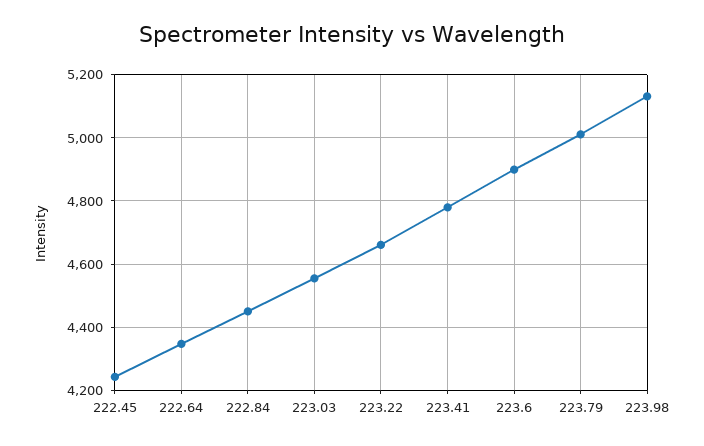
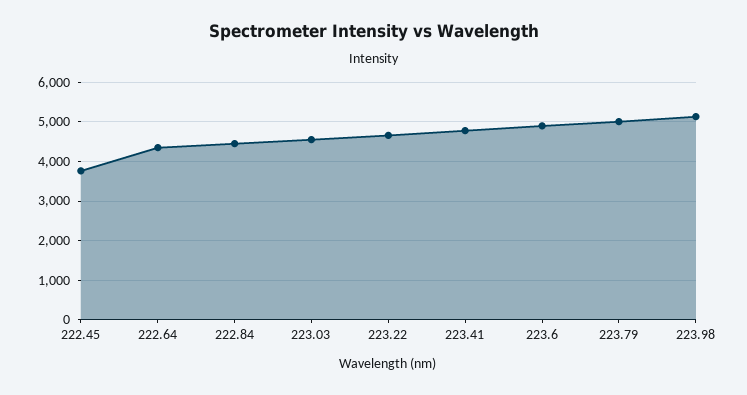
222.45: 4240 -> 3800

